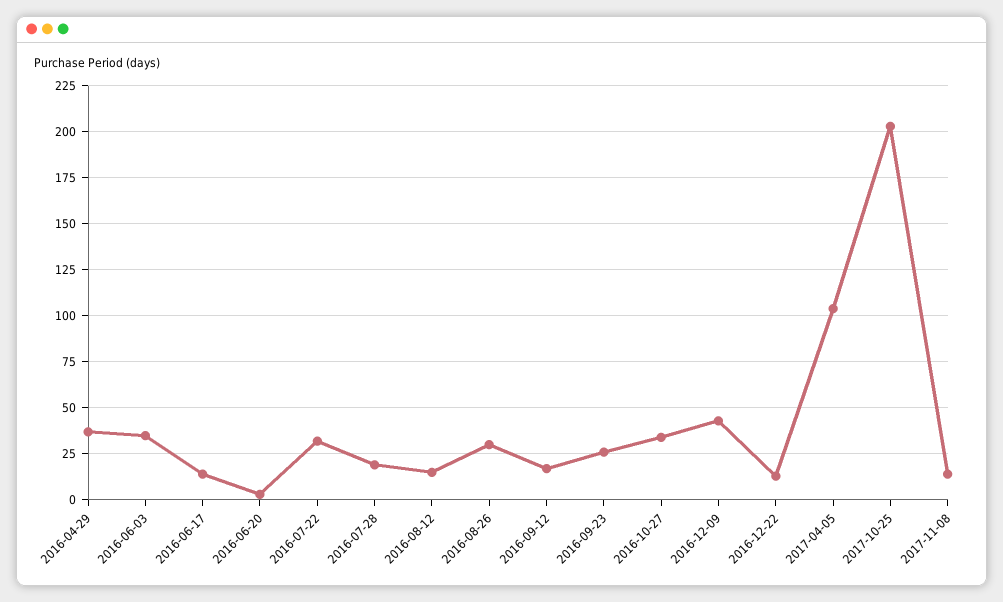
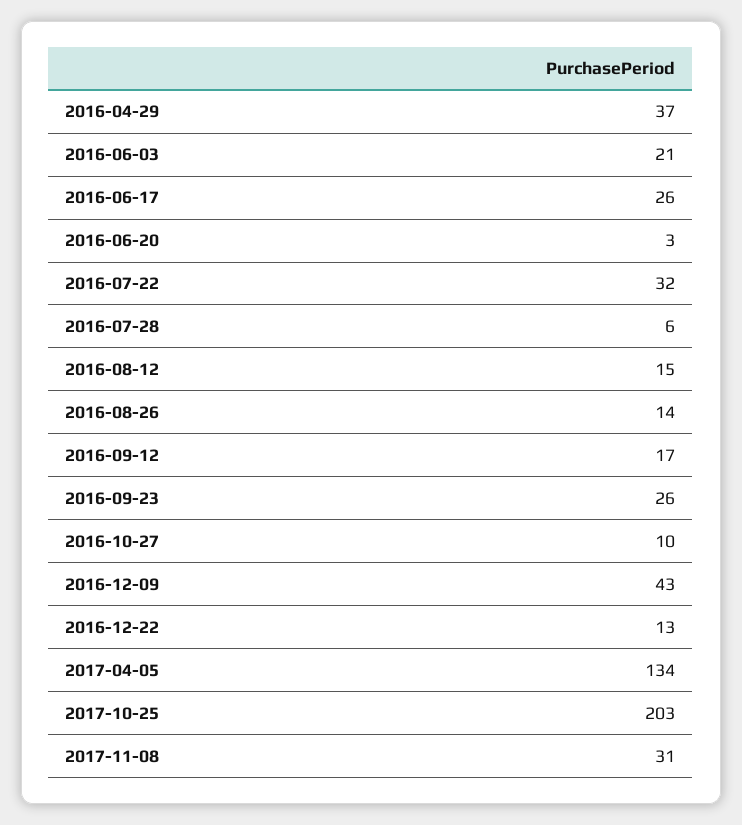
2016-06-03: 35 -> 21
2016-06-17: 15 -> 26
2016-07-28: 20 -> 6
2016-08-26: 30 -> 14
2016-10-27: 35 -> 10
2017-04-05: 105 -> 134
2017-11-08: 15 -> 31

